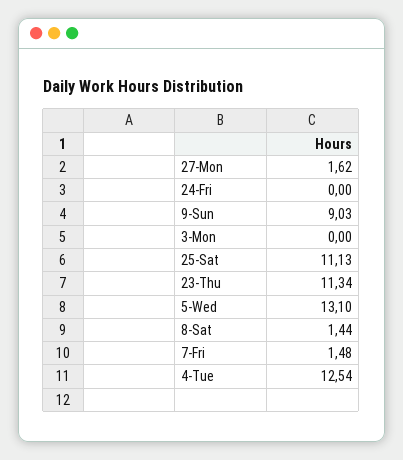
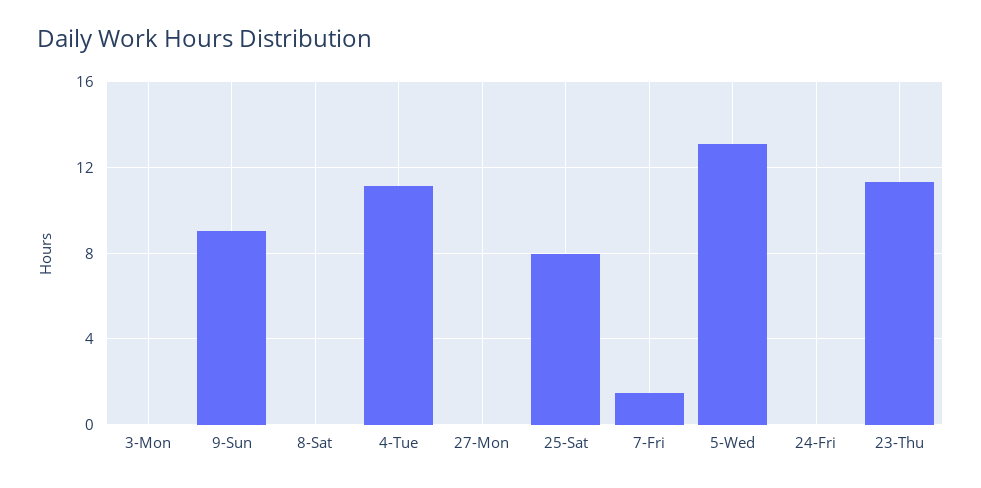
27-Mon: 1.62 -> 0
25-Sat: 11.13 -> 8
8-Sat: 1.44 -> 0
4-Tue: 12.54 -> 11

